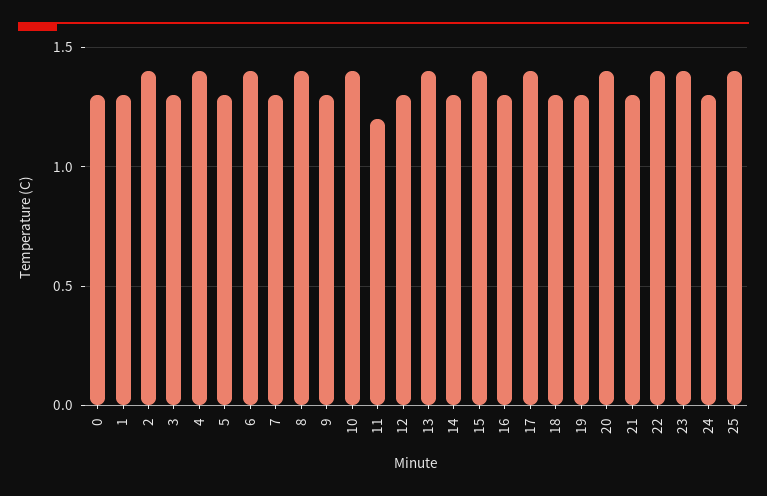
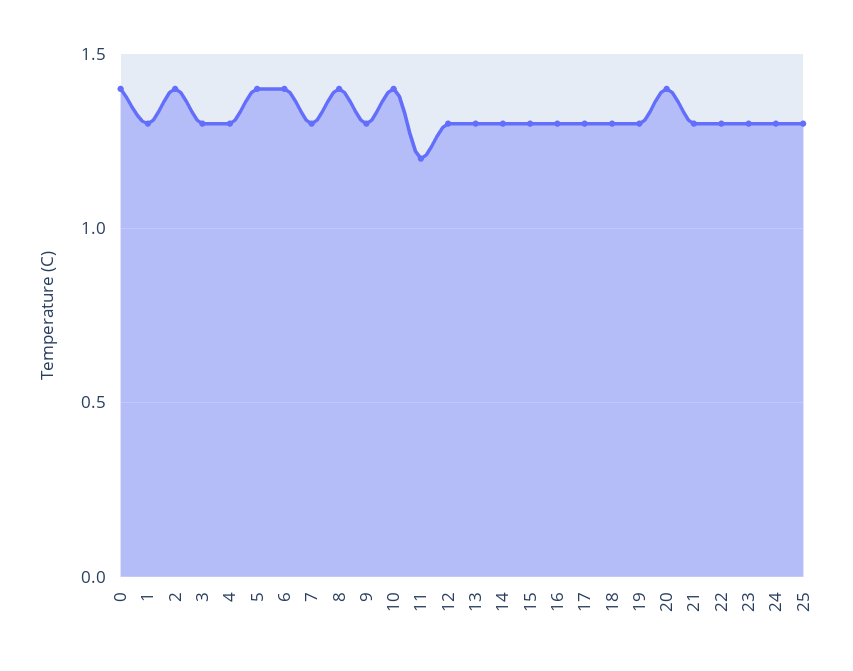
0: 1.3 -> 1.4
4: 1.4 -> 1.3
5: 1.3 -> 1.4
13: 1.4 -> 1.3
15: 1.4 -> 1.3
17: 1.4 -> 1.3
22: 1.4 -> 1.3
23: 1.4 -> 1.3
25: 1.4 -> 1.3

